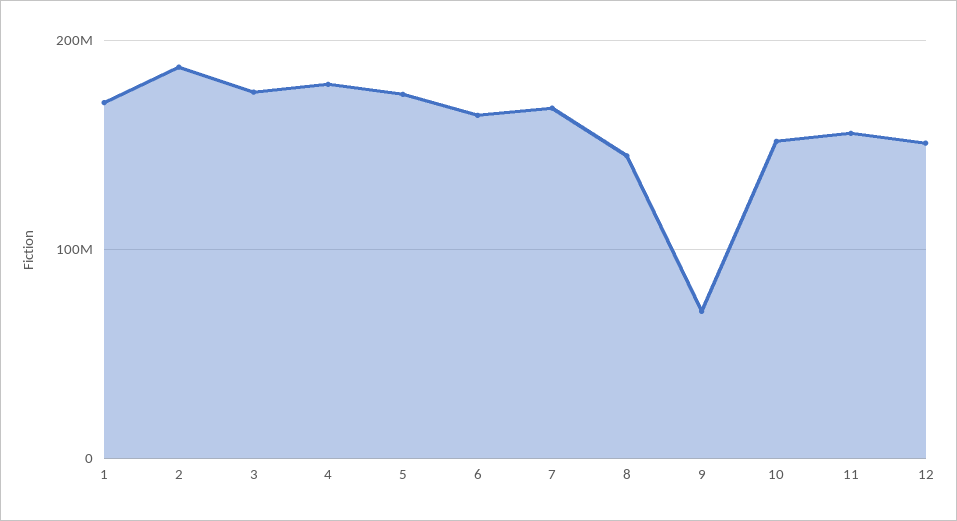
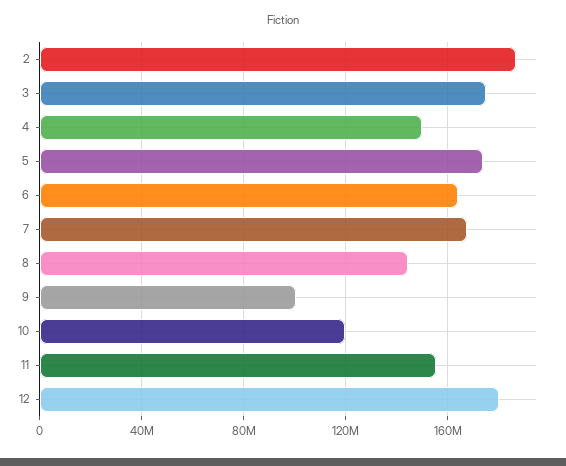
1: 170000000 -> none
4: 180000000 -> 150000000
9: 70000000 -> 100000000
10: 150000000 -> 120000000
12: 150000000 -> 180000000

